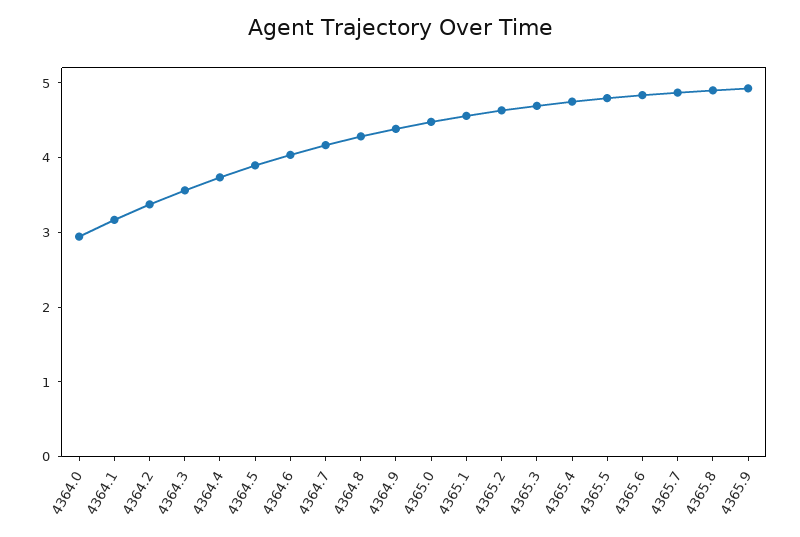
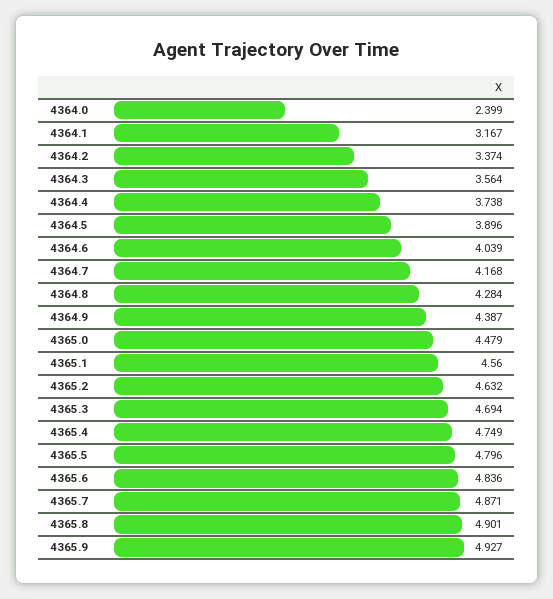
4364.0: 3 -> 2.399

